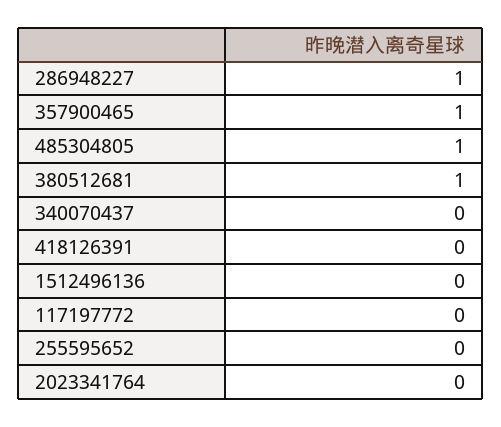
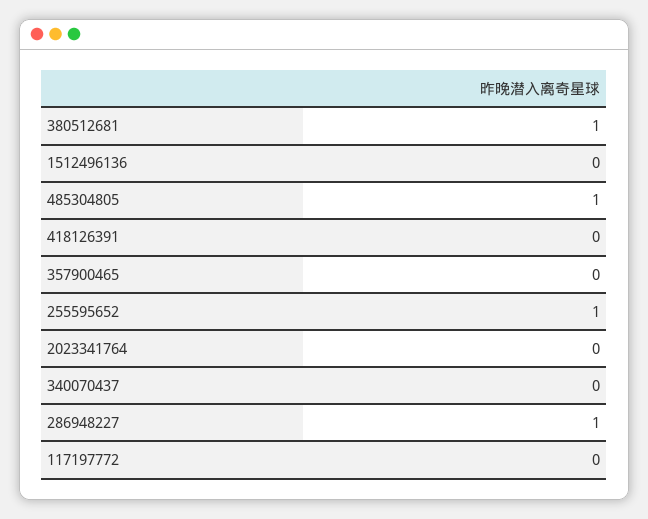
357900465: 1 -> 0
255595652: 0 -> 1

